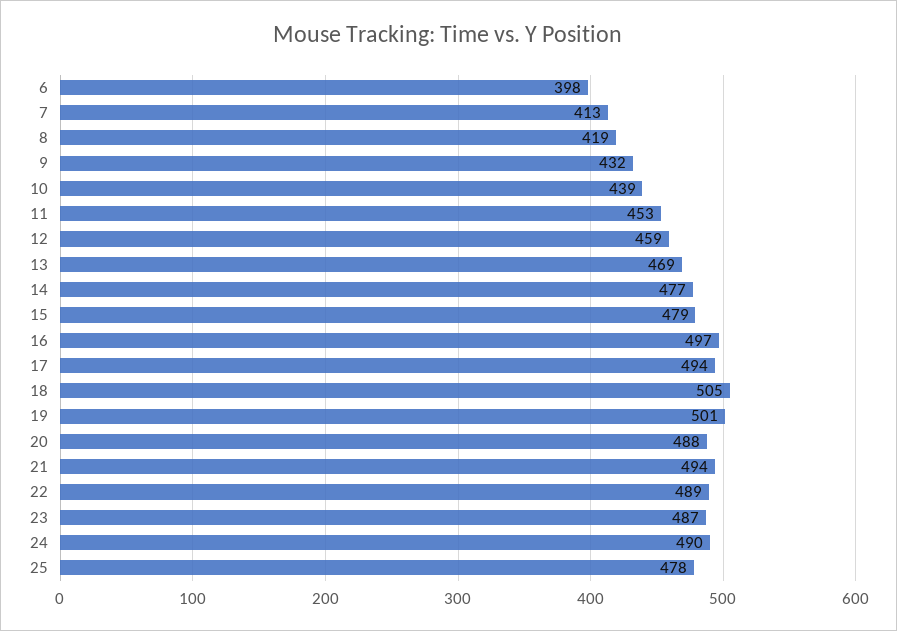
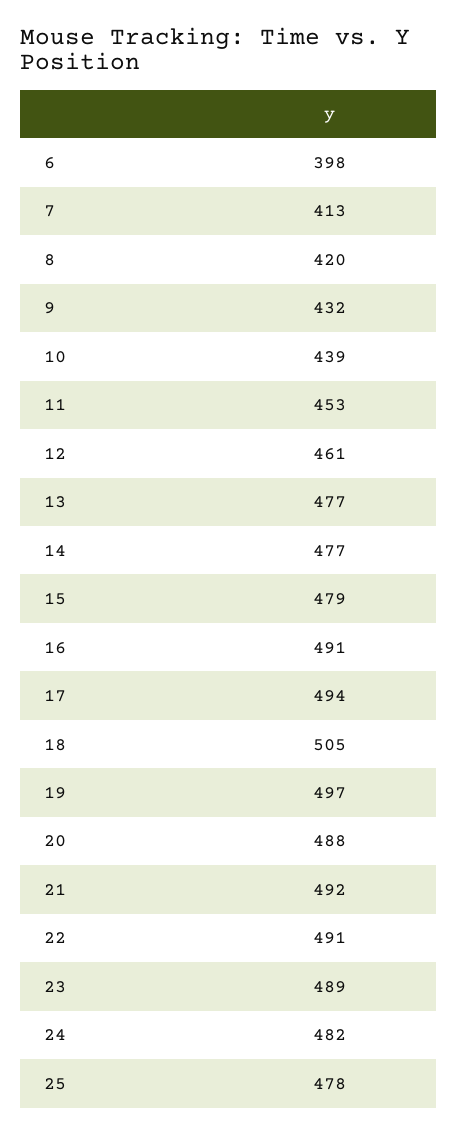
8: 419 -> 420
12: 459 -> 461
13: 469 -> 477
16: 497 -> 491
19: 501 -> 497
21: 494 -> 492
22: 489 -> 491
23: 487 -> 489
24: 490 -> 482

